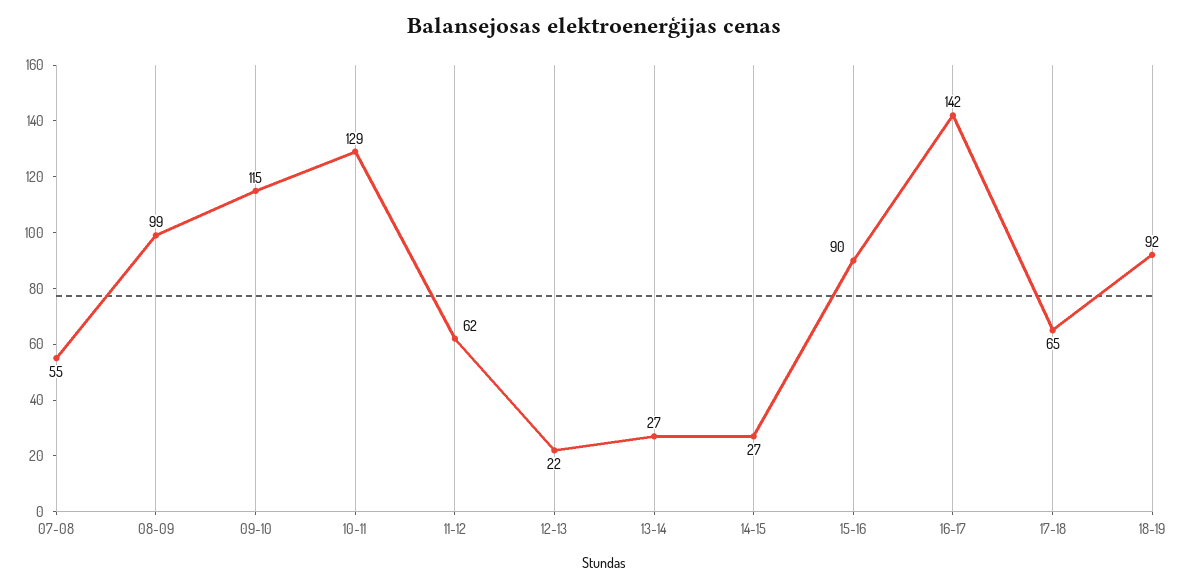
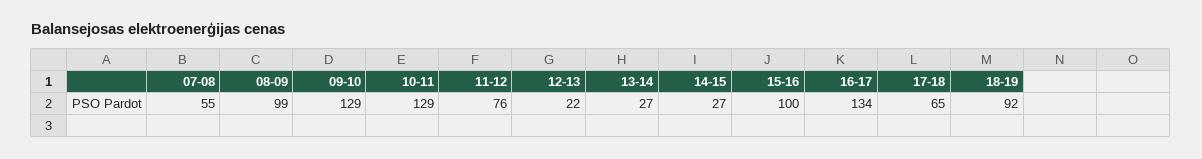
09-10: 115 -> 129
11-12: 62 -> 76
15-16: 90 -> 100
16-17: 142 -> 134

